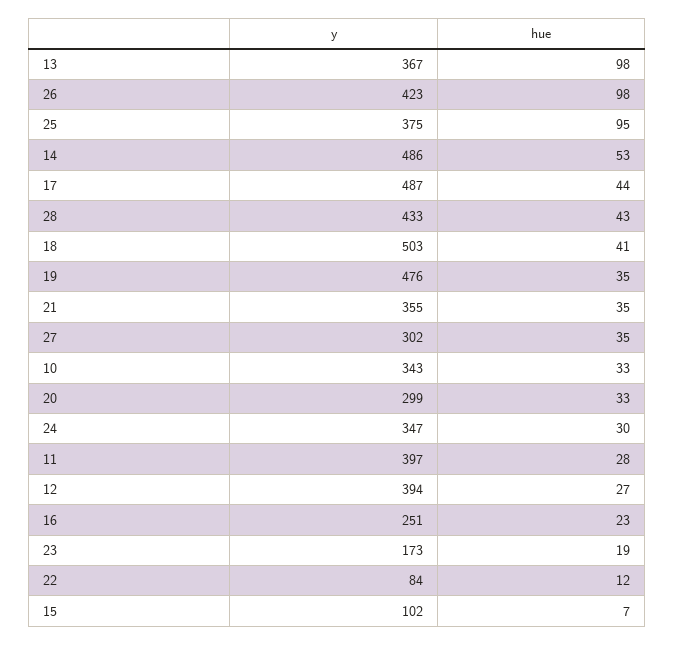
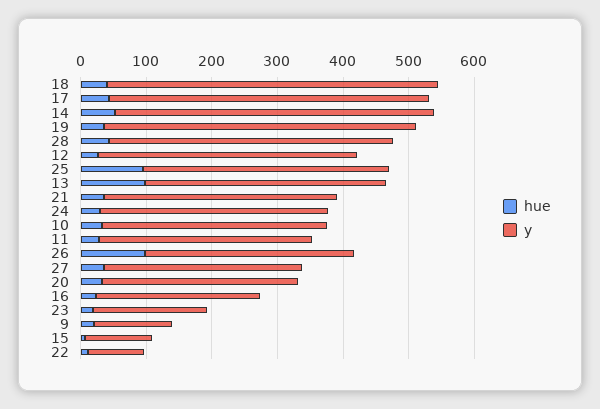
y, 26: 423 -> 320
y, 11: 397 -> 320
hue, 9: none -> 20
y, 9: none -> 120

